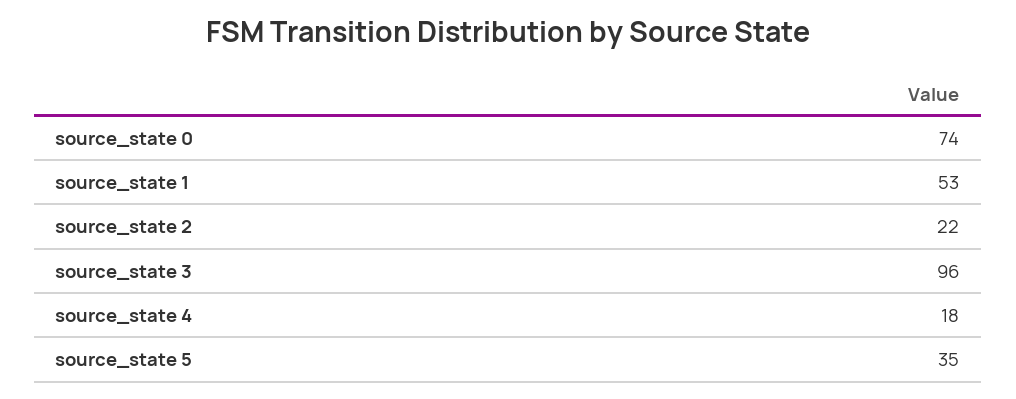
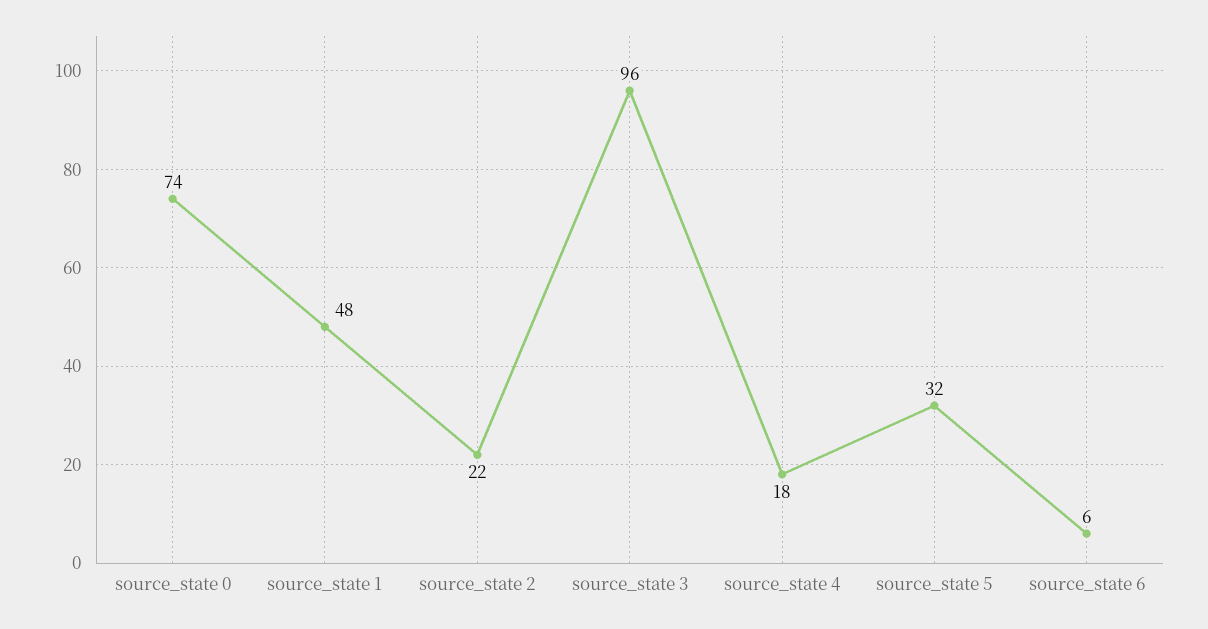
source_state 1: 53 -> 48
source_state 5: 35 -> 32
source_state 6: none -> 6

